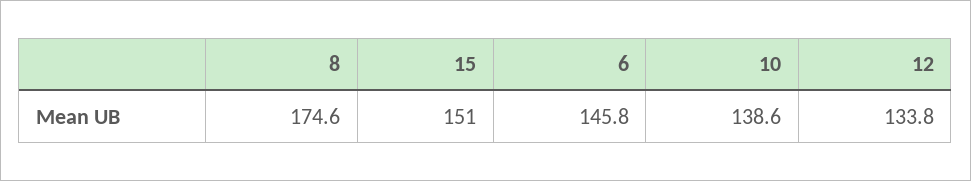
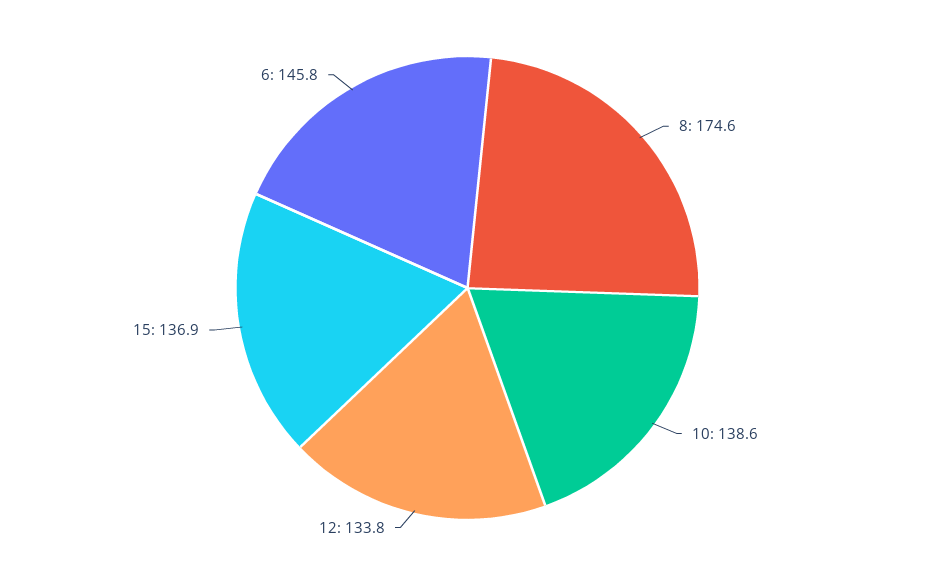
15: 151 -> 136.9

